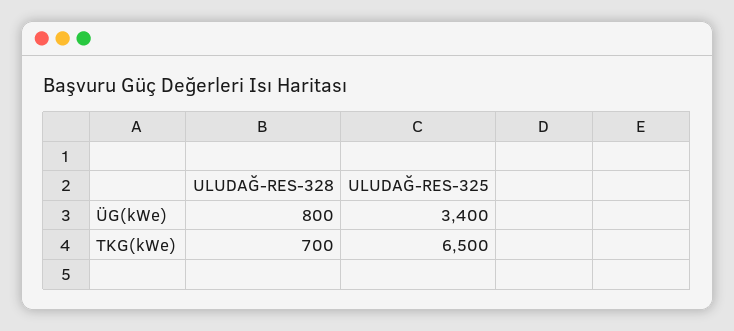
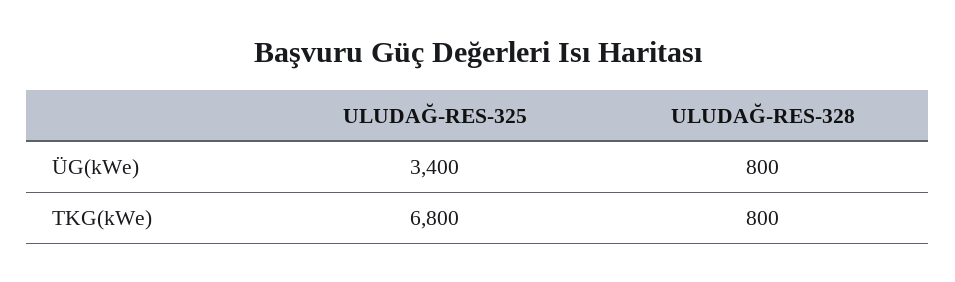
ULUDAĞ-RES-328, TKG(kWe): 700 -> 800
ULUDAĞ-RES-325, TKG(kWe): 6500 -> 6800

